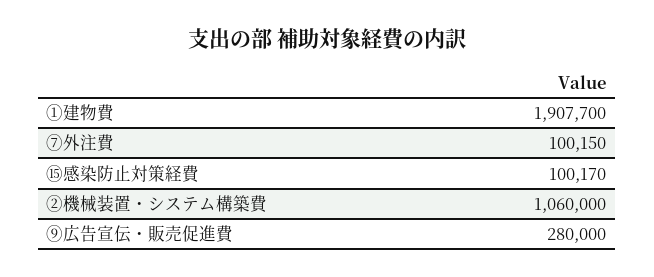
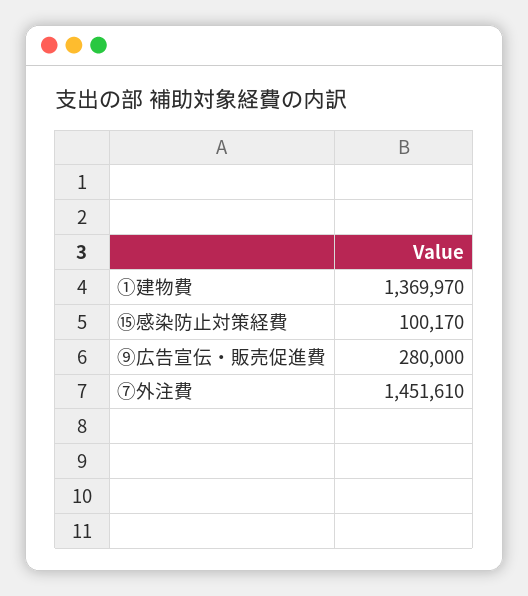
①建物費: 1907700 -> 1369970
⑦外注費: 100150 -> 1451610
②機械装置・システム構築費: 1060000 -> none

